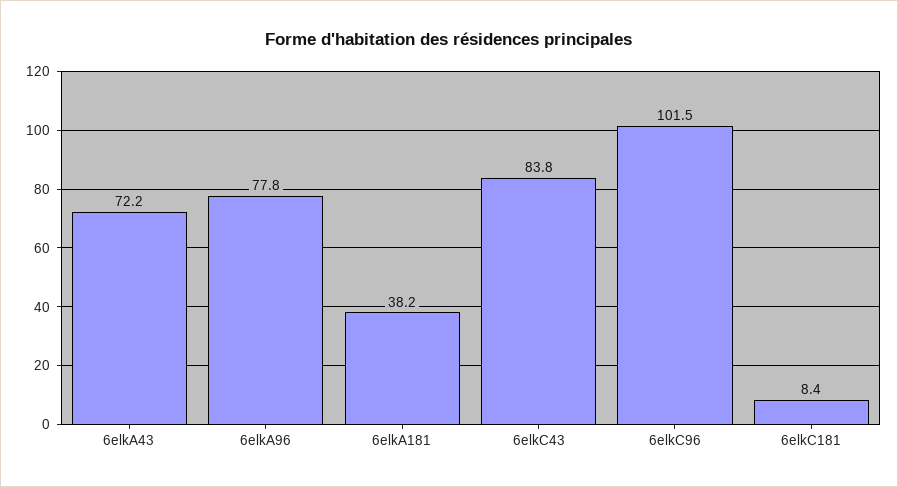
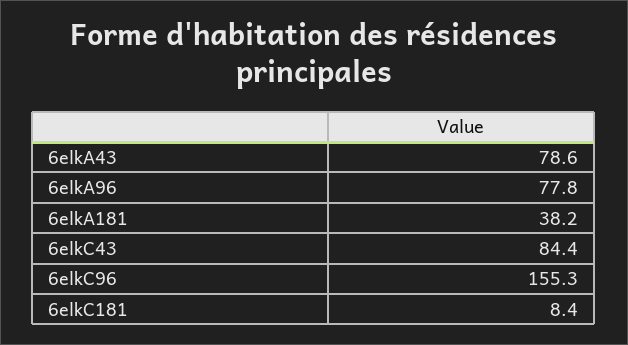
6elkA43: 72.2 -> 78.6
6elkC43: 83.8 -> 84.4
6elkC96: 101.5 -> 155.3

